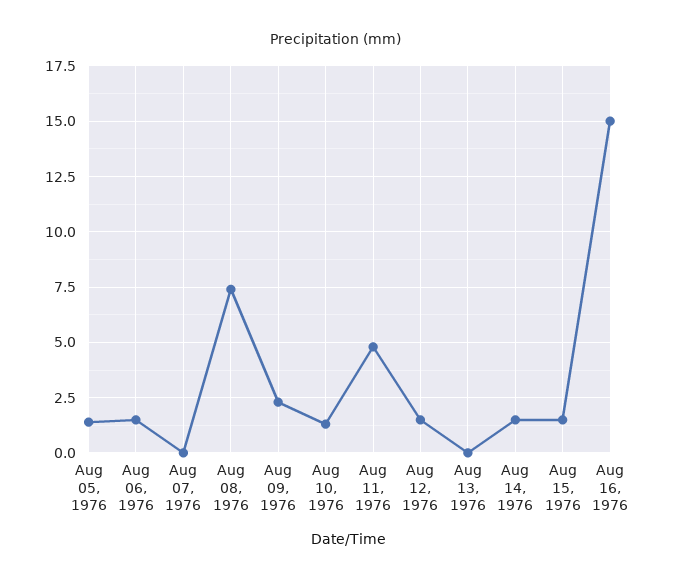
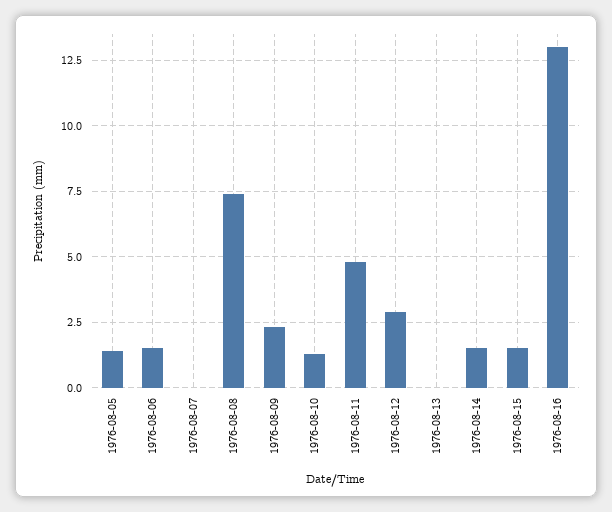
Aug 12, 1976: 1.5 -> 3
Aug 16, 1976: 15 -> 13

